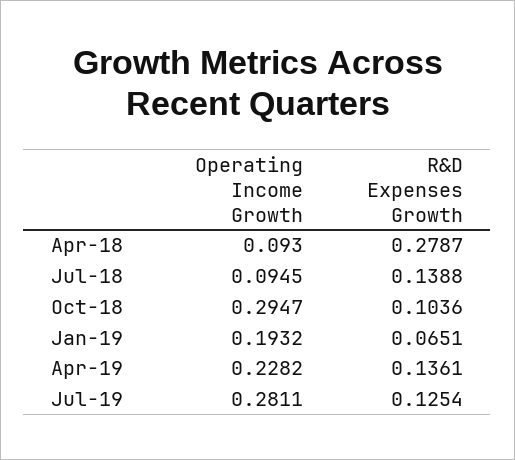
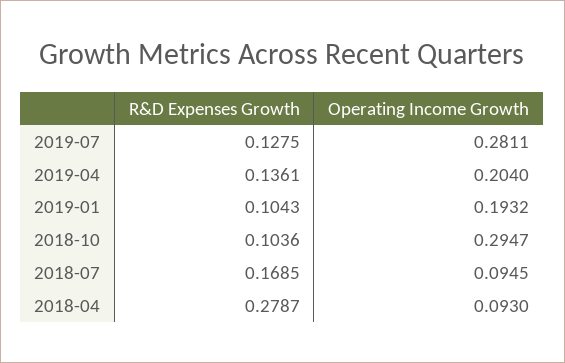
R&D Expenses Growth, Jul-18: 0.1388 -> 0.1685
R&D Expenses Growth, Jan-19: 0.0651 -> 0.1043
Operating Income Growth, Apr-19: 0.2282 -> 0.204
R&D Expenses Growth, Jul-19: 0.1254 -> 0.1275

